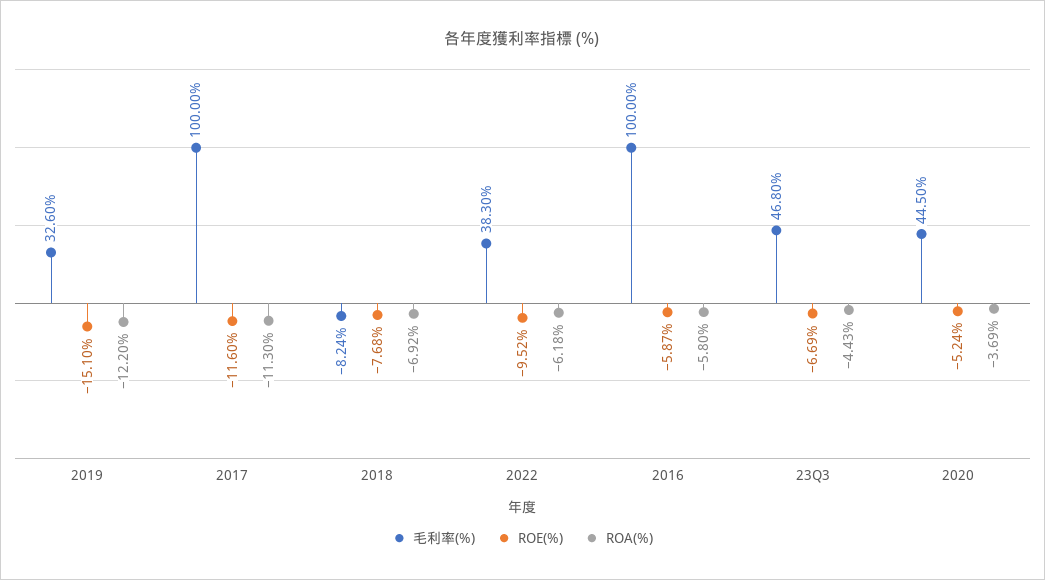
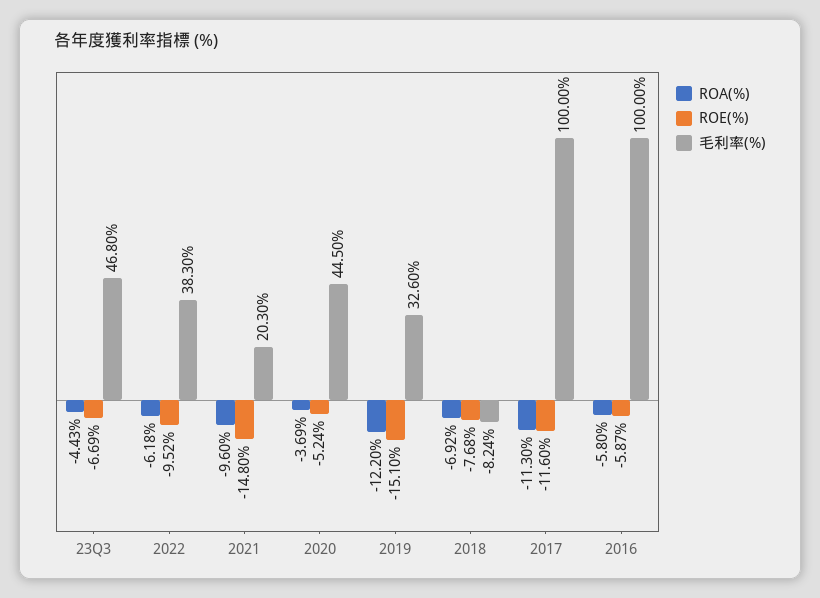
ROA(%), 2021: none -> -9.6
ROE(%), 2021: none -> -14.8
毛利率(%), 2021: none -> 20.3

